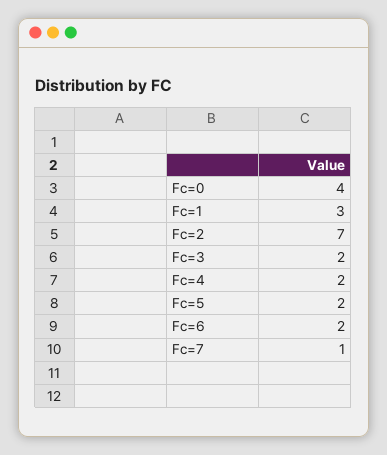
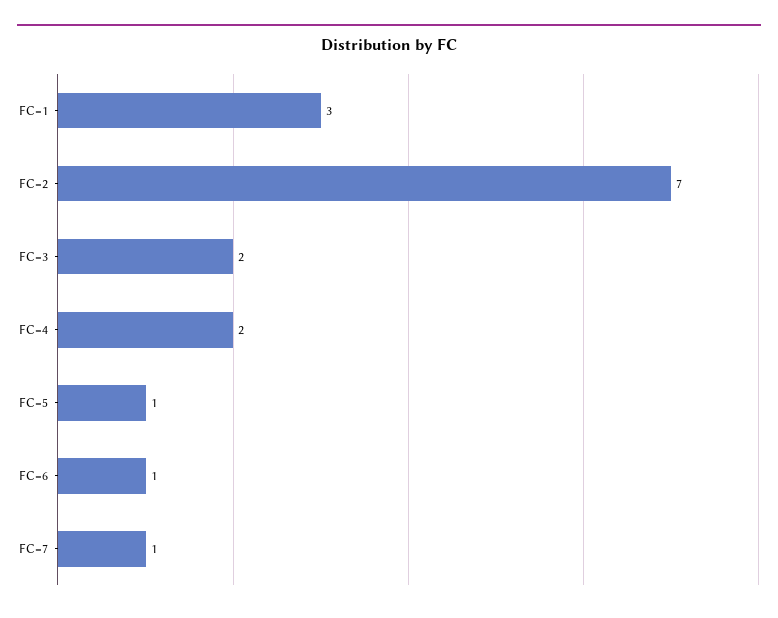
Fc=0: 4 -> none
Fc=5: 2 -> 1
Fc=6: 2 -> 1

